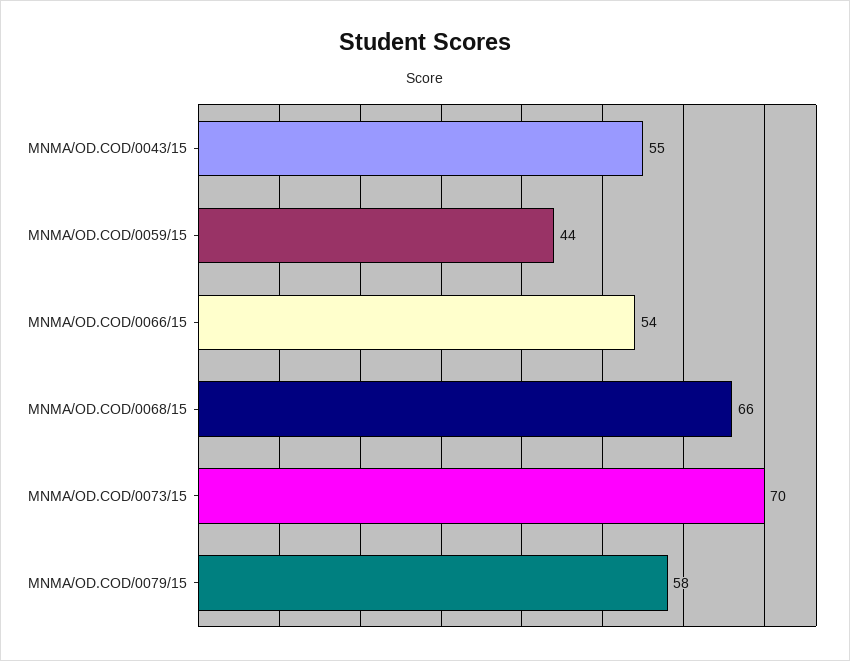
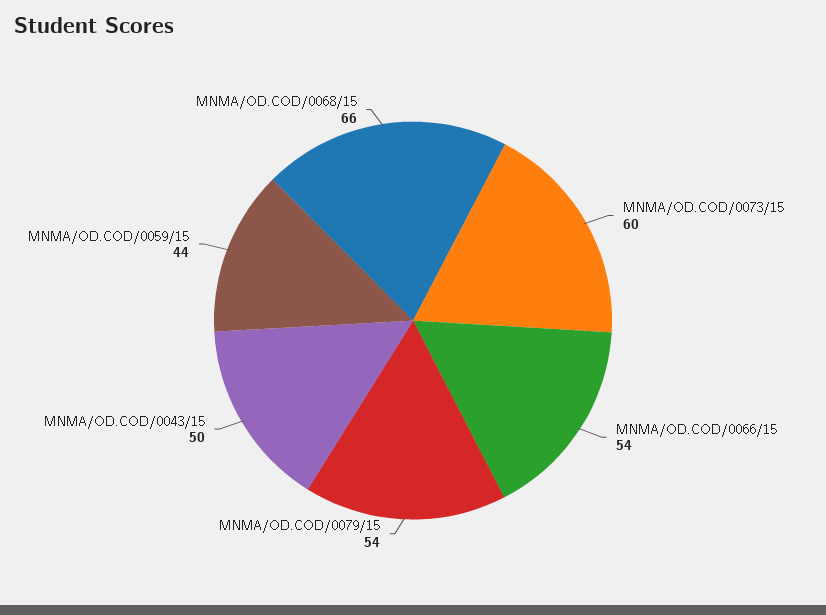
MNMA/OD.COD/0043/15: 55 -> 50
MNMA/OD.COD/0073/15: 70 -> 60
MNMA/OD.COD/0079/15: 58 -> 54

